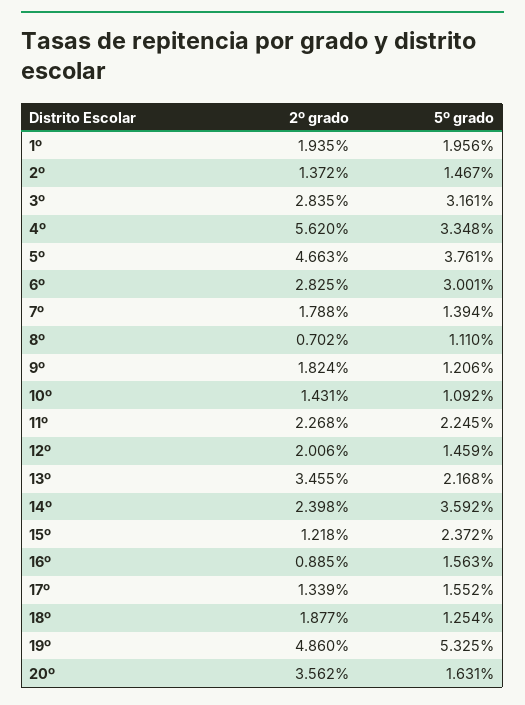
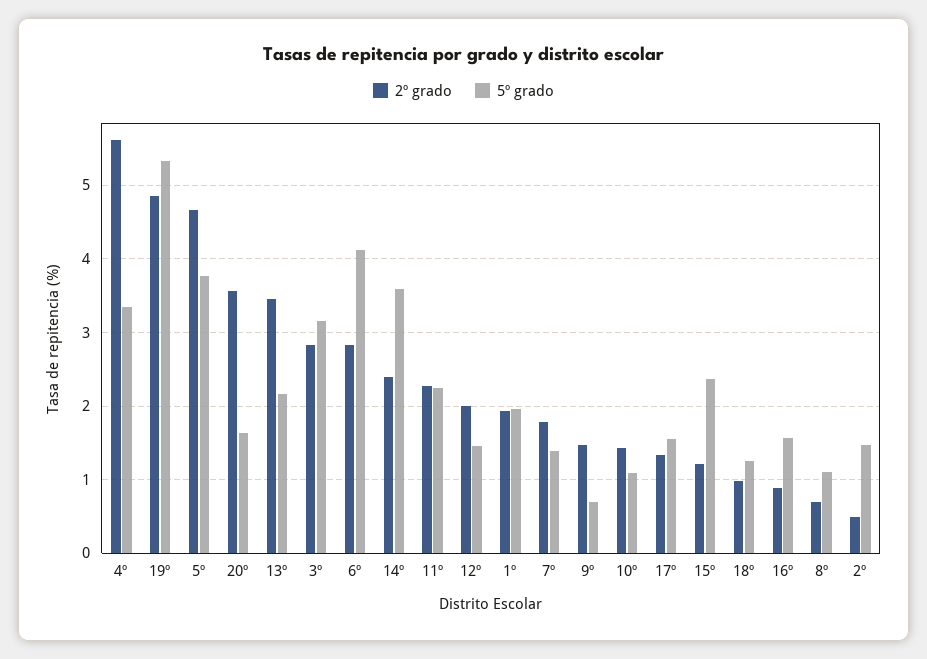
2º grado, 2º: 1.372 -> 0.5
5º grado, 6º: 3.001 -> 4.1
2º grado, 9º: 1.824 -> 1.5
5º grado, 9º: 1.206 -> 0.7
2º grado, 18º: 1.877 -> 1

